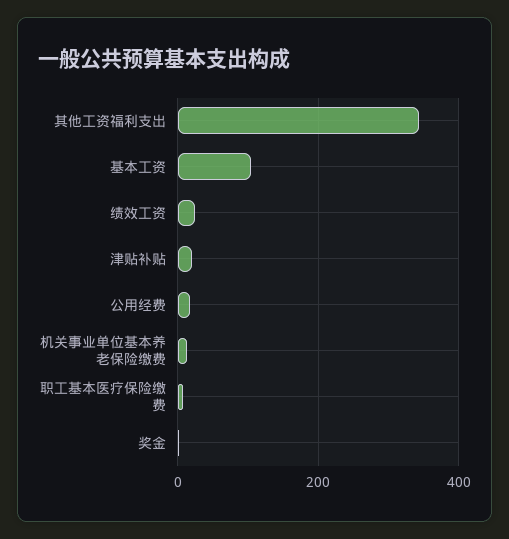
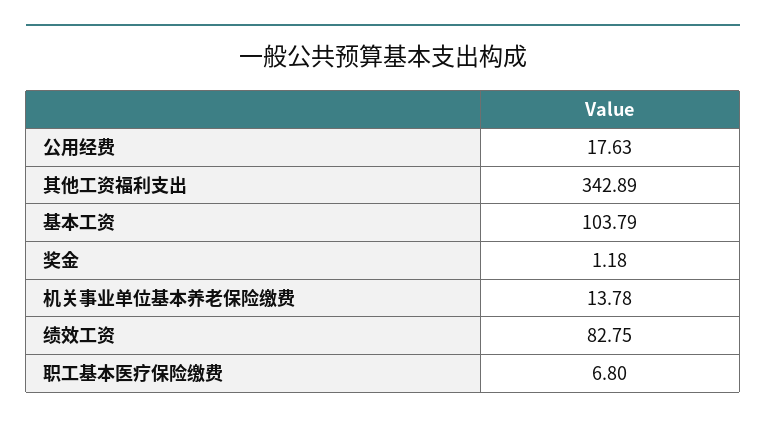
绩效工资: 20 -> 82.75
津贴补贴: 20 -> none

